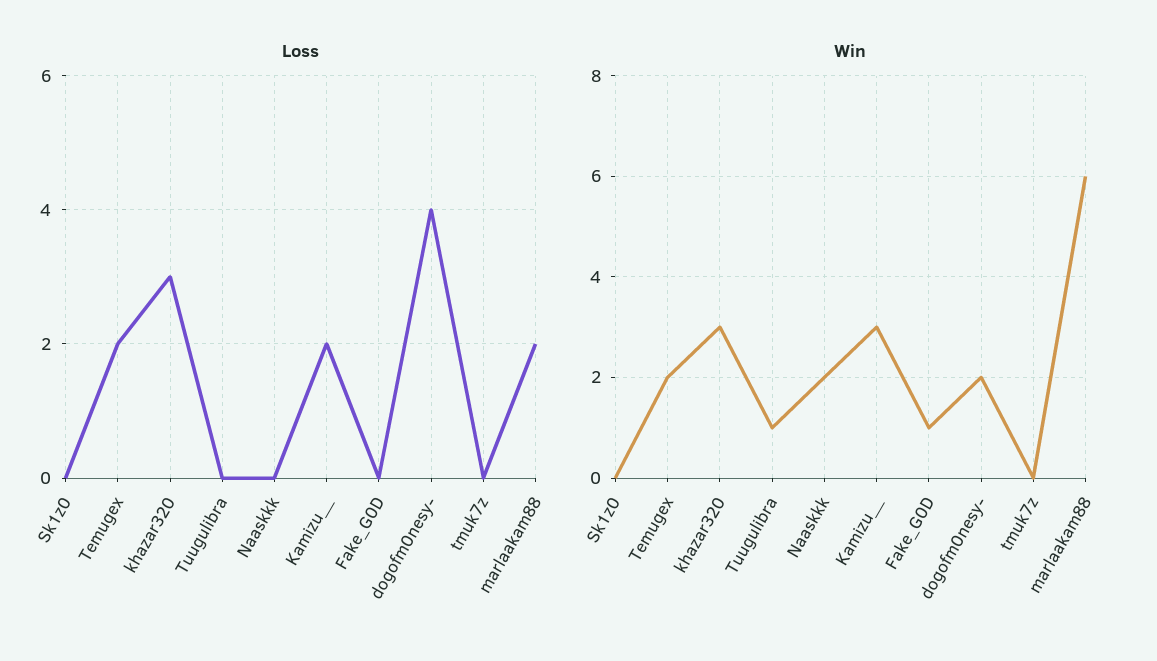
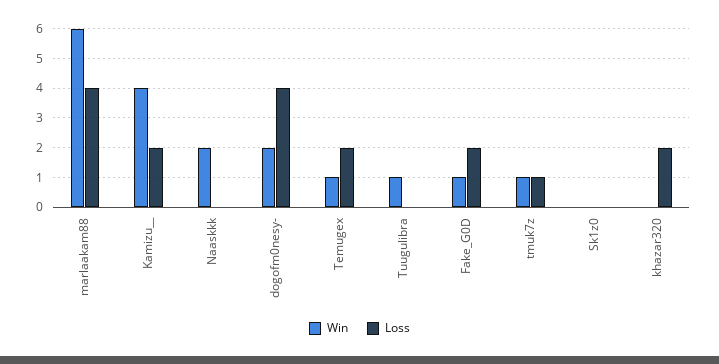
Loss, khazar320: 3 -> 2
Loss, Fake_G0D: 0 -> 2
Loss, tmuk7z: 0 -> 1
Loss, marlaakam88: 2 -> 4
Win, Temugex: 2 -> 1
Win, khazar320: 3 -> 0
Win, Kamizu__: 3 -> 4
Win, tmuk7z: 0 -> 1

